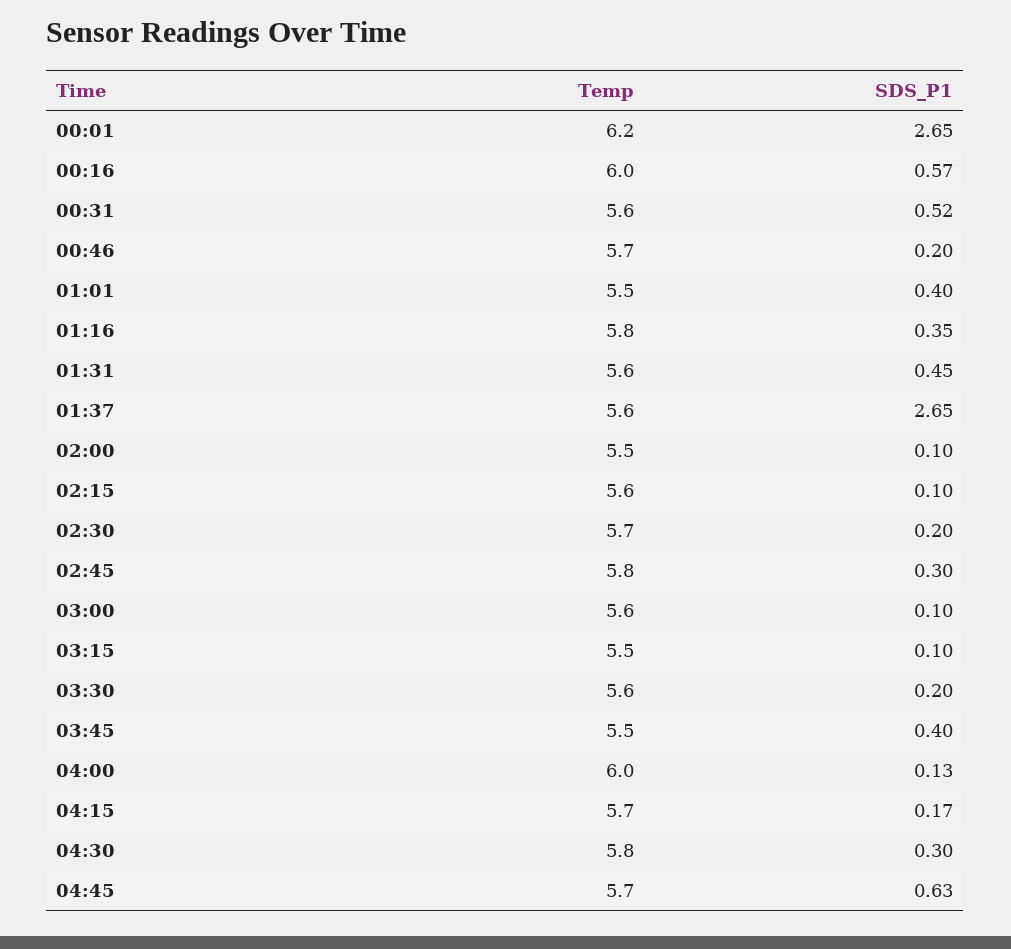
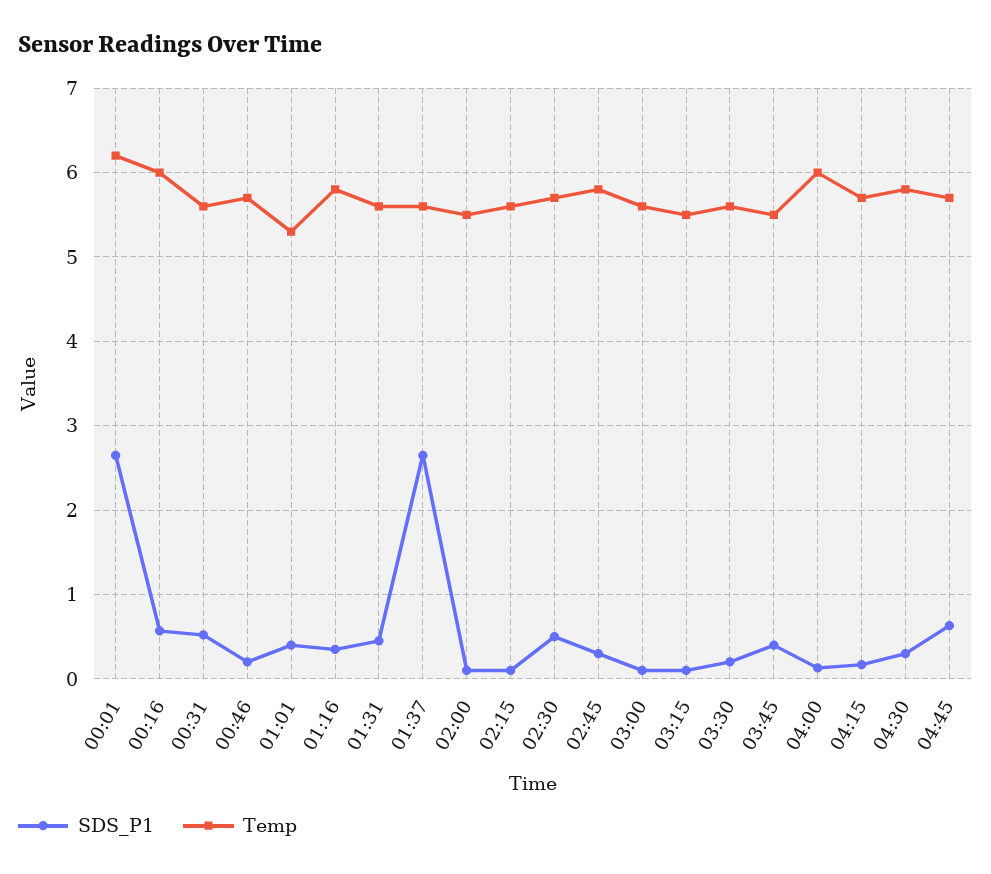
Temp, 01:01: 5.5 -> 5.3
SDS_P1, 02:30: 0.2 -> 0.5

